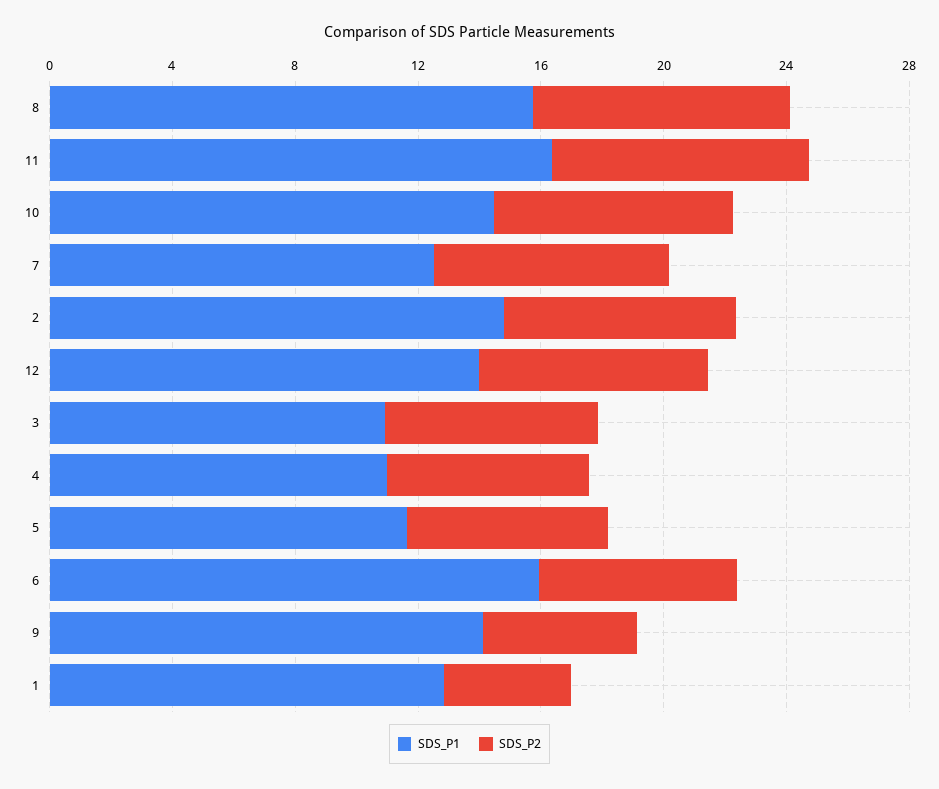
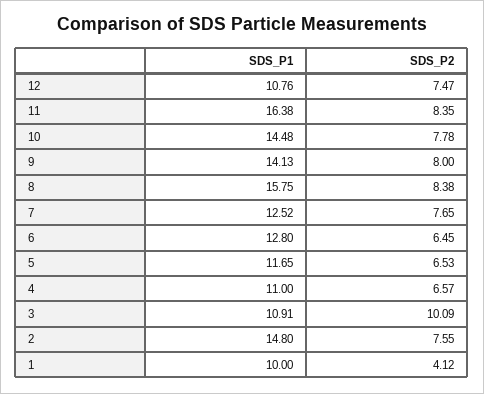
SDS_P1, 12: 14 -> 10.76
SDS_P2, 3: 7 -> 10.09
SDS_P1, 6: 16 -> 12.8
SDS_P2, 9: 5 -> 8
SDS_P1, 1: 13 -> 10

